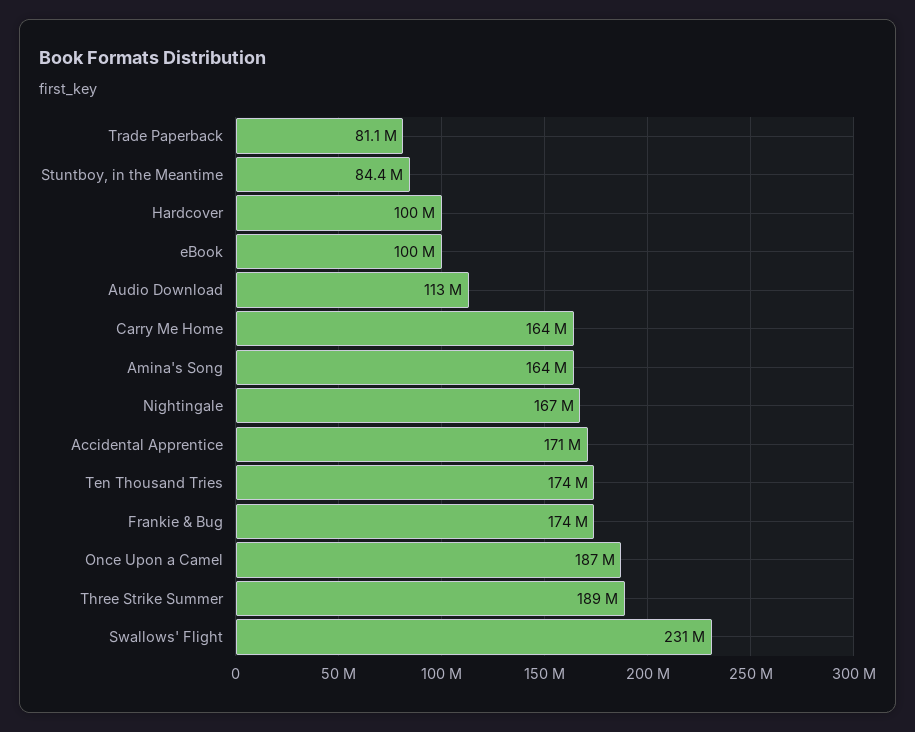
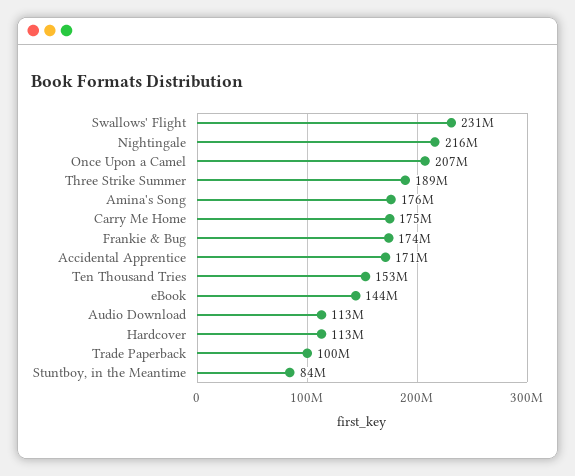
Trade Paperback: 81100000 -> 100000000
Hardcover: 100000000 -> 113000000
eBook: 100000000 -> 144000000
Carry Me Home: 164000000 -> 175000000
Amina's Song: 164000000 -> 176000000
Nightingale: 167000000 -> 216000000
Ten Thousand Tries: 174000000 -> 153000000
Once Upon a Camel: 187000000 -> 207000000

